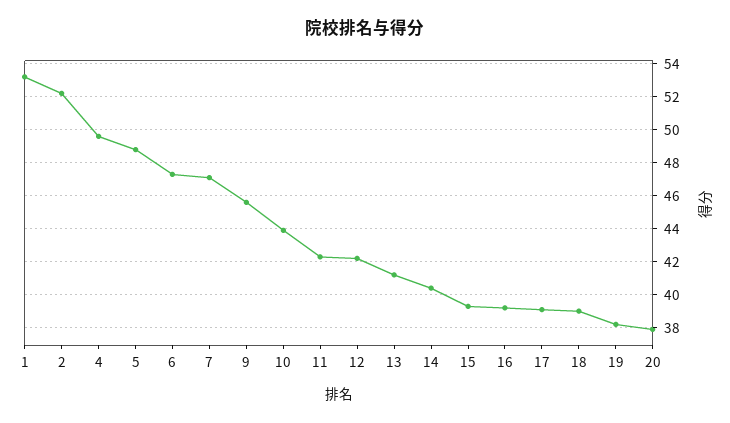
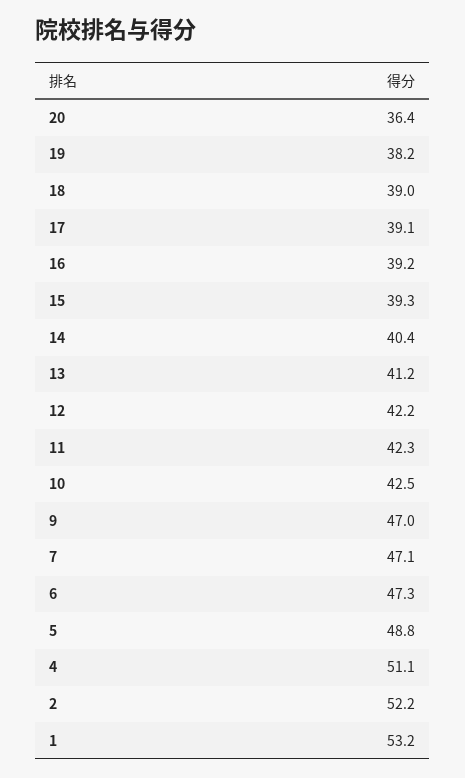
4: 49.5 -> 51.1
9: 45.5 -> 47
10: 44 -> 42.5
20: 38 -> 36.4

